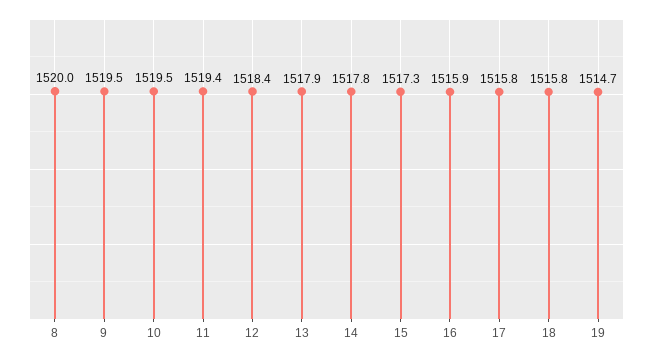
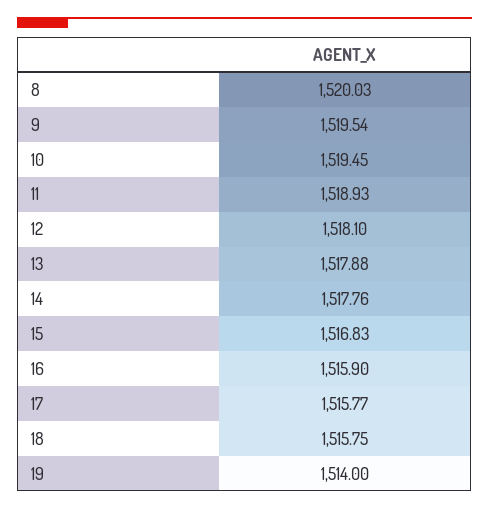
11: 1519.4 -> 1518.93
12: 1518.4 -> 1518.1
15: 1517.3 -> 1516.83
19: 1514.7 -> 1514

